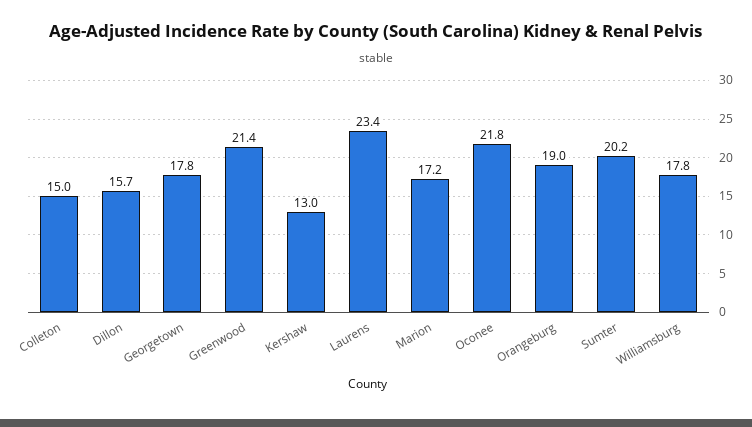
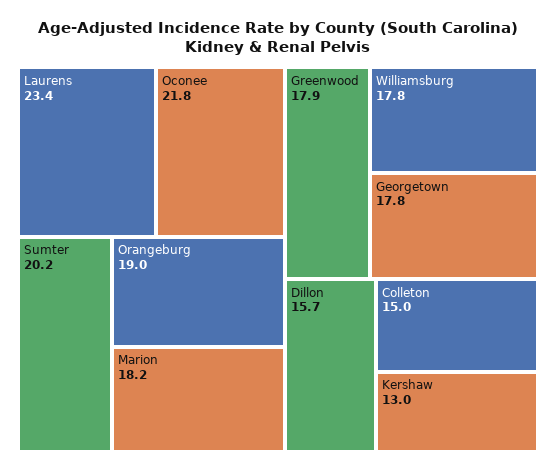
Greenwood: 21.4 -> 17.9
Marion: 17.2 -> 18.2

